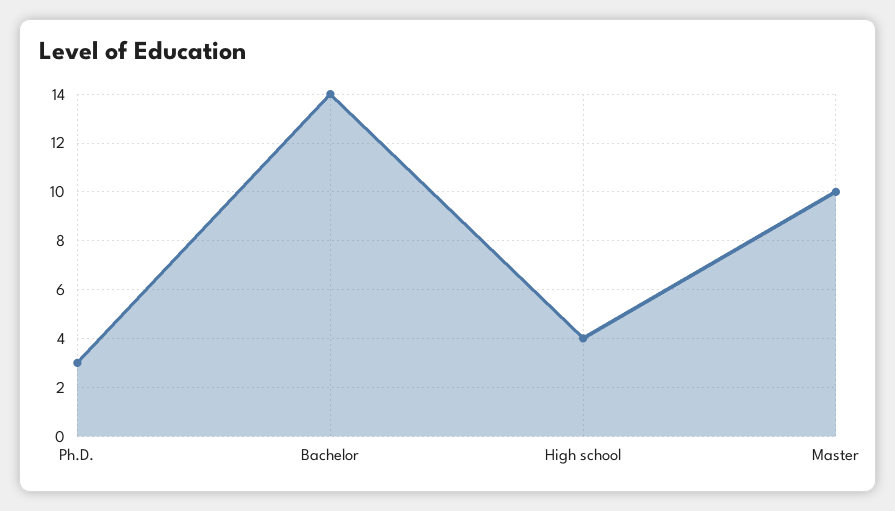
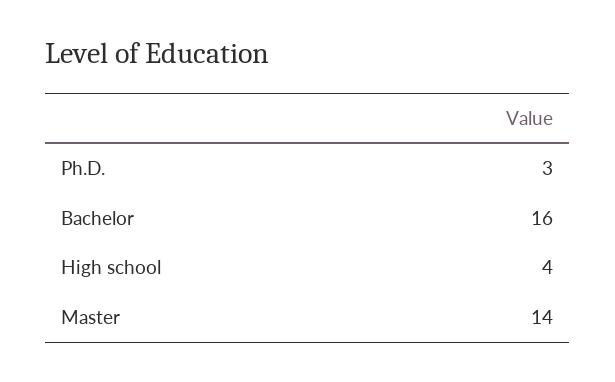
Bachelor: 14 -> 16
Master: 10 -> 14

